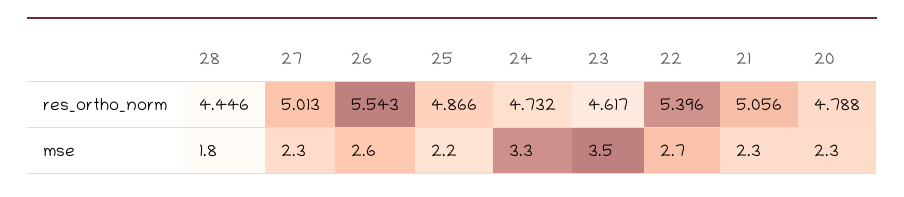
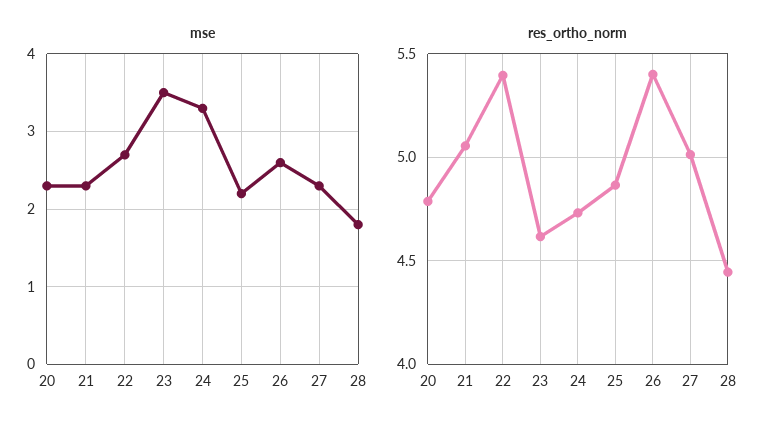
res_ortho_norm, 26: 5.543 -> 5.4

